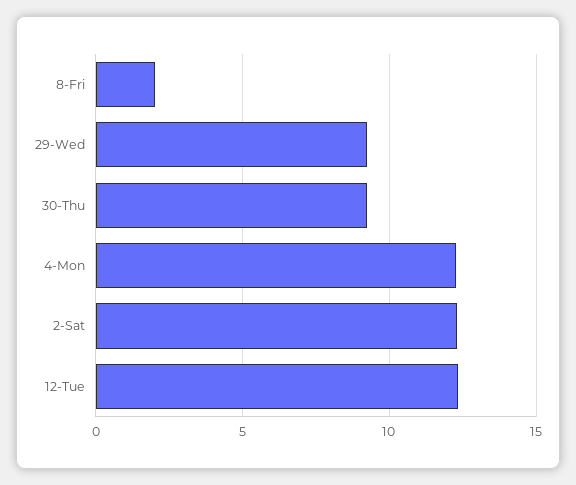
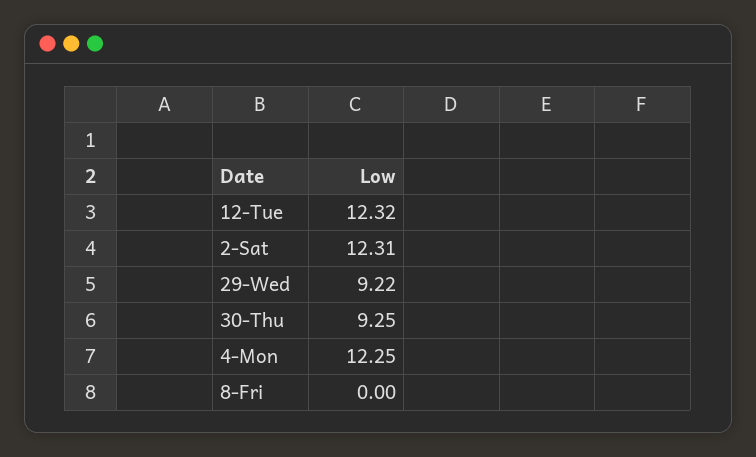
8-Fri: 2 -> 0

